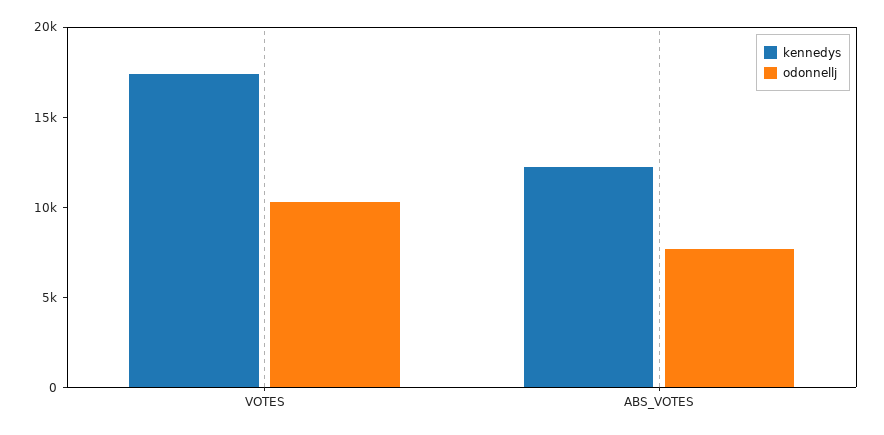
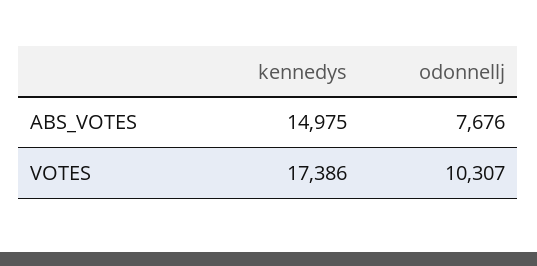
kennedys, ABS_VOTES: 12000 -> 14975

